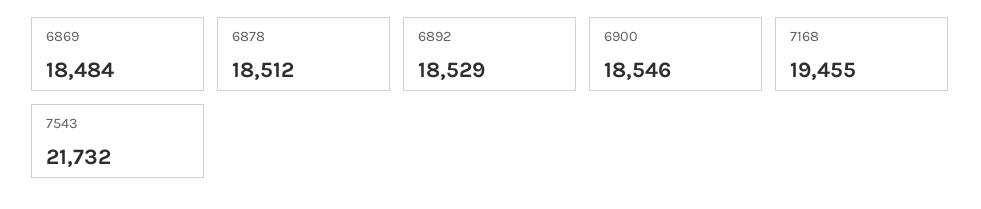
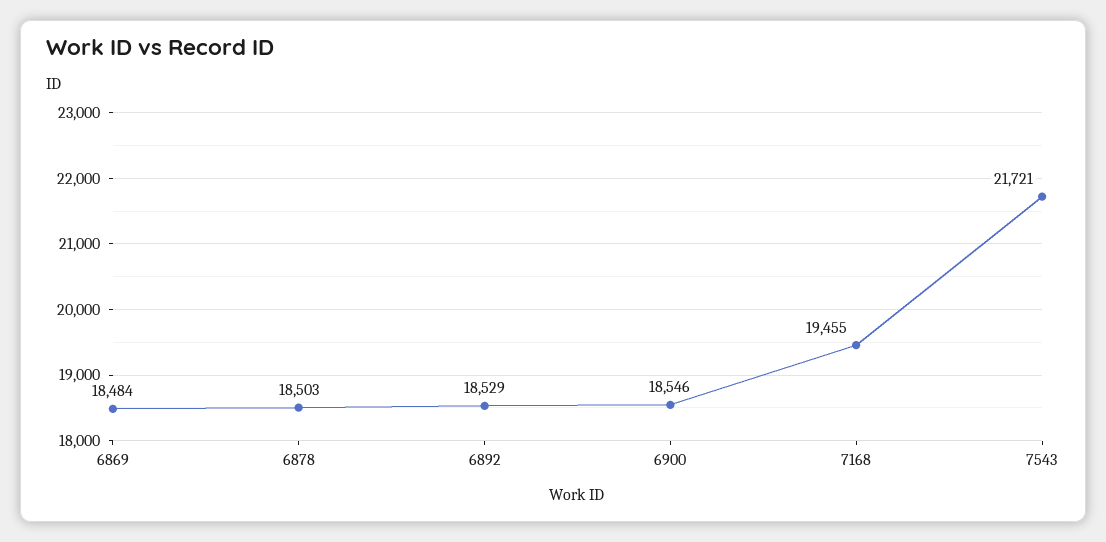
6878: 18512 -> 18503
7543: 21732 -> 21721

